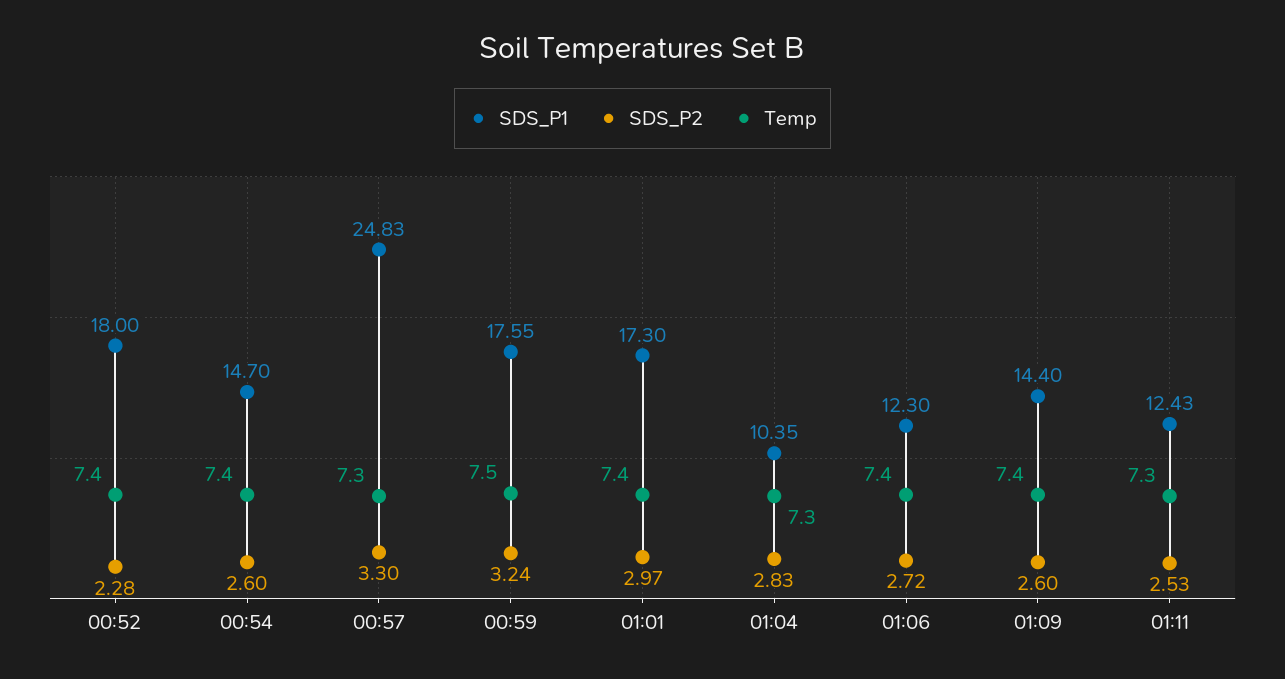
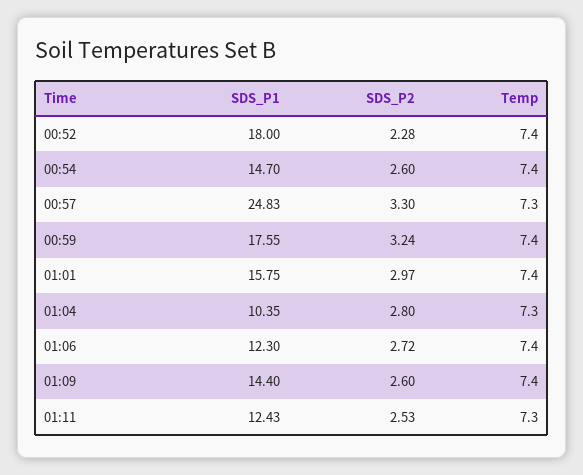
Temp, 00:59: 7.5 -> 7.4
SDS_P1, 01:01: 17.3 -> 15.75
SDS_P2, 01:04: 2.83 -> 2.8

